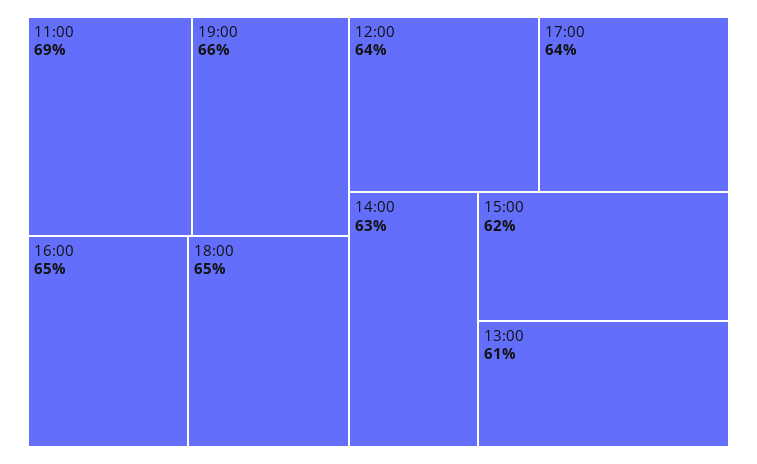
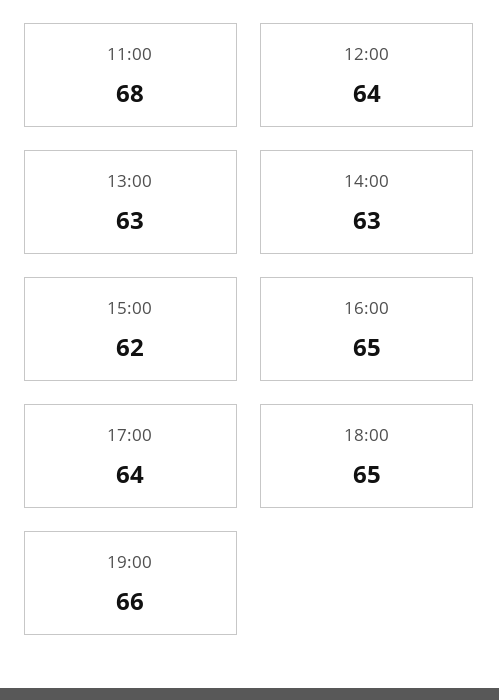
11:00: 69 -> 68
13:00: 61 -> 63

